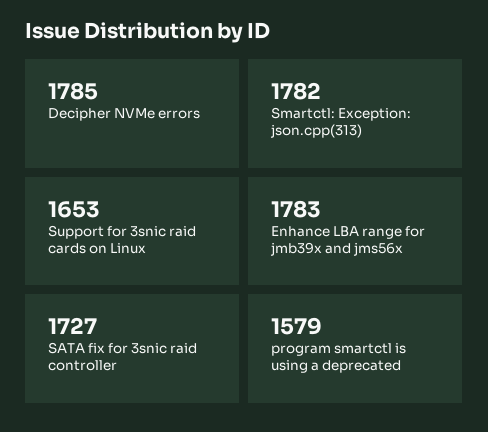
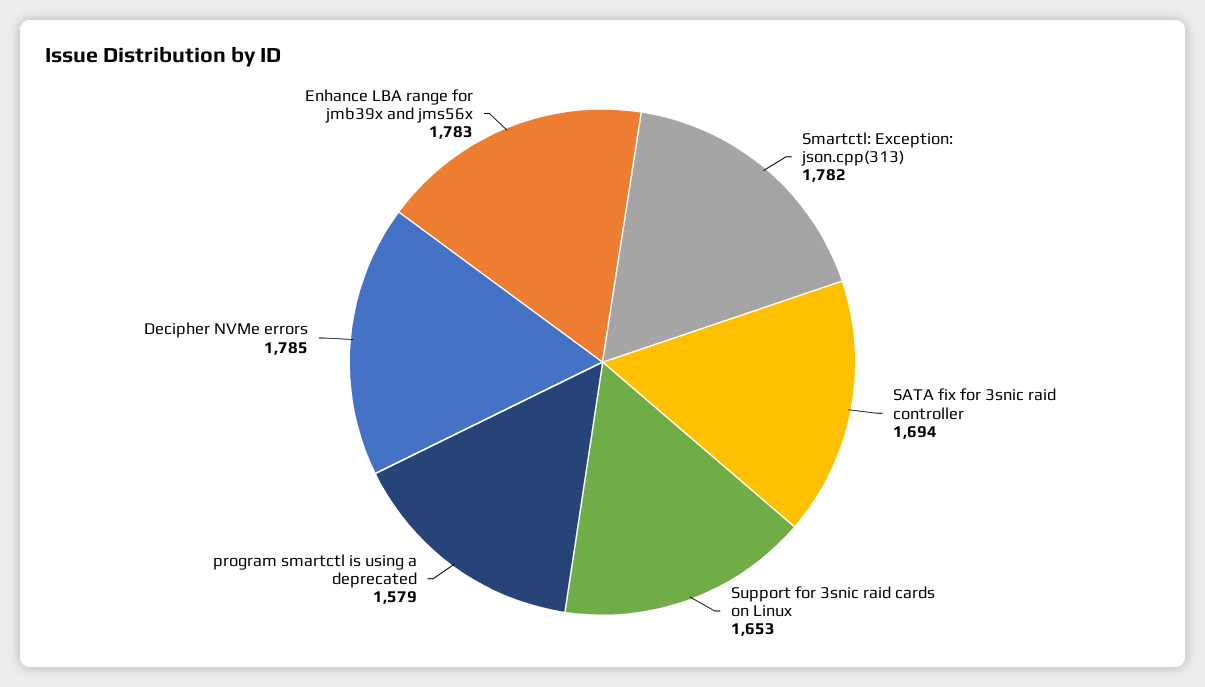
SATA fix for 3snic raid controller: 1727 -> 1694

